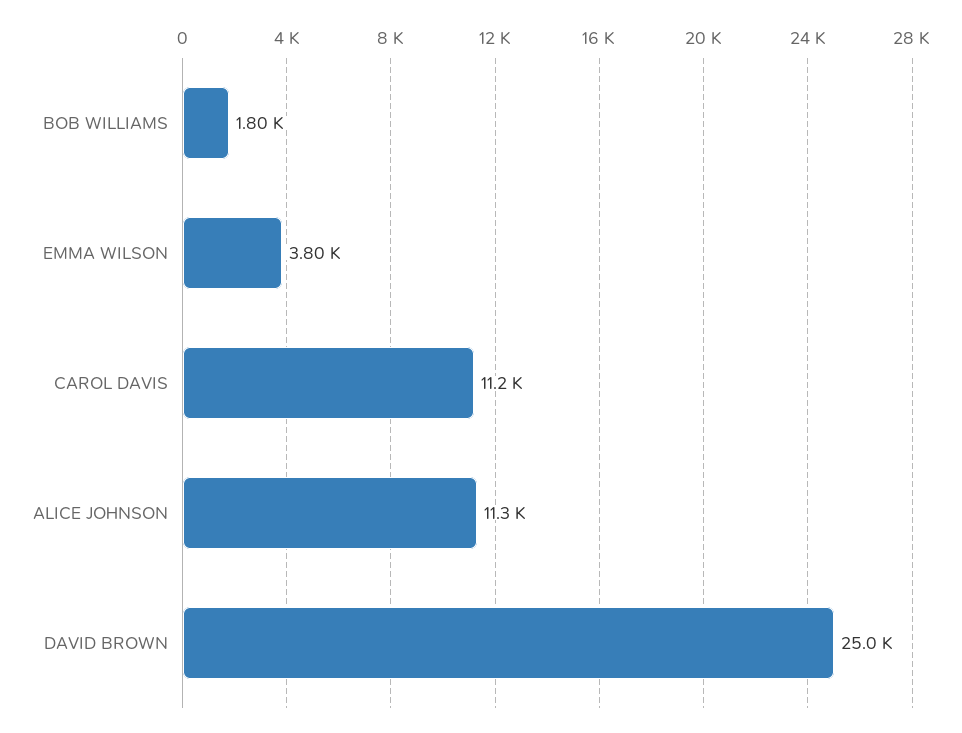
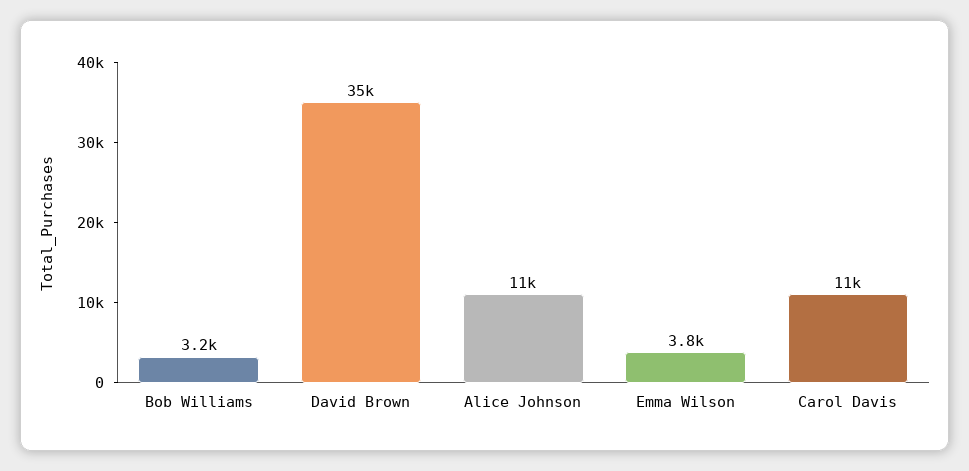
BOB WILLIAMS: 1800 -> 3200
DAVID BROWN: 25000 -> 35000

